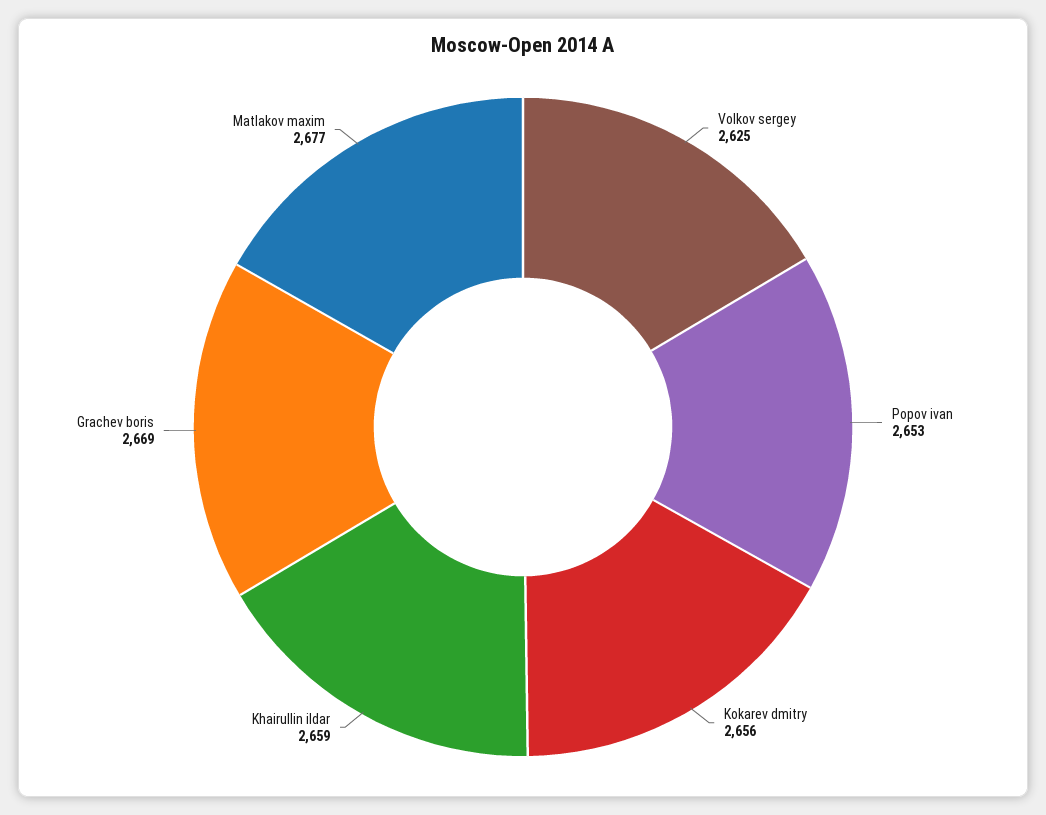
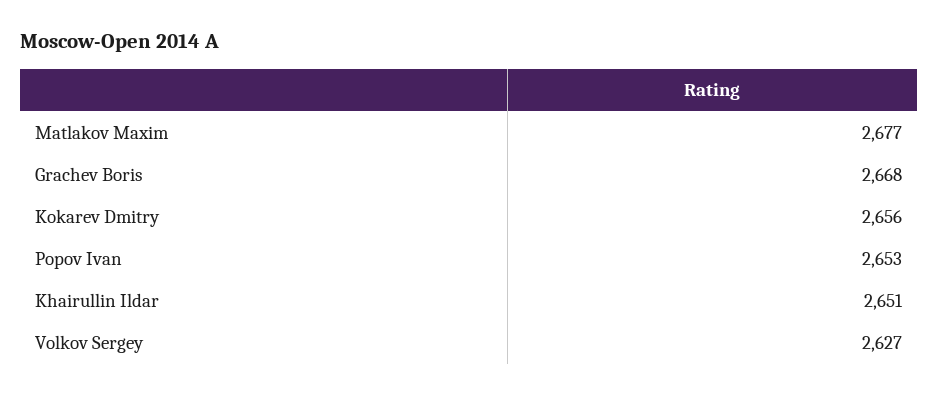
Volkov sergey: 2625 -> 2627
Khairullin ildar: 2659 -> 2651
Grachev boris: 2669 -> 2668

